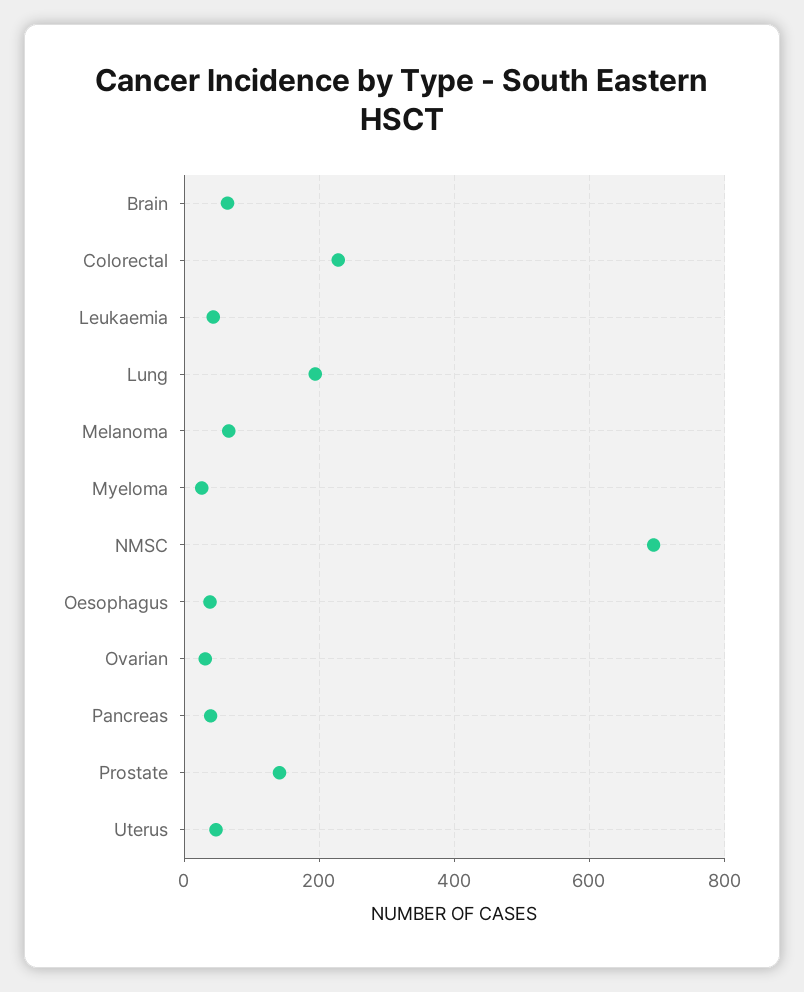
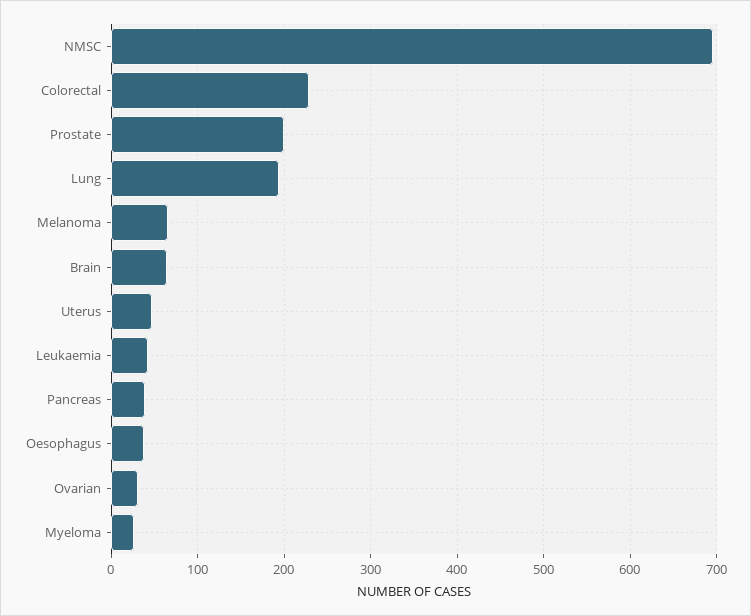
Prostate: 140 -> 200

